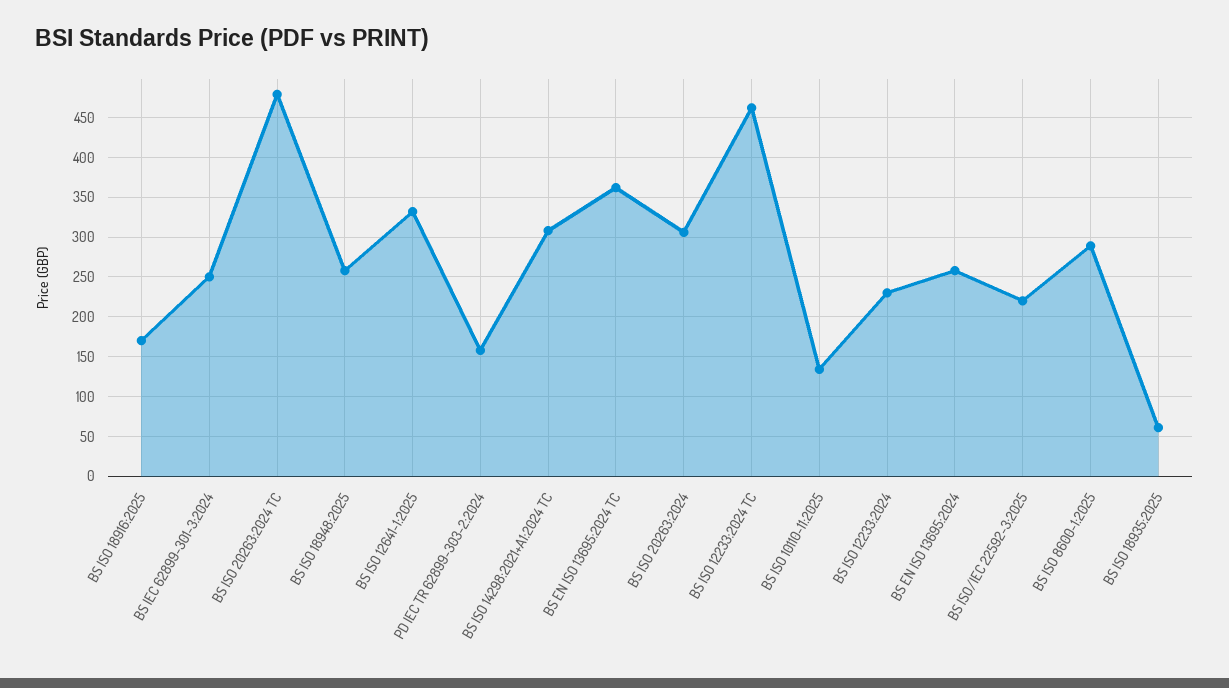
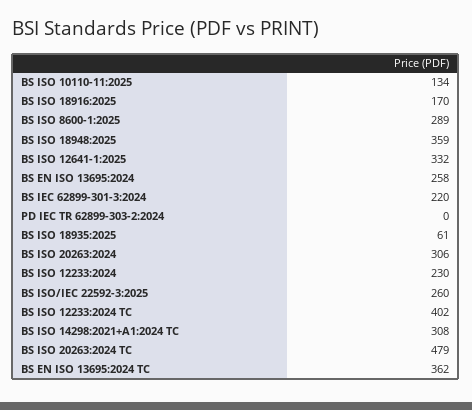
BS IEC 62899-301-3:2024: 250 -> 220
BS ISO 18948:2025: 260 -> 359
PD IEC TR 62899-303-2:2024: 160 -> 0
BS ISO 12233:2024 TC: 460 -> 402
BS ISO/IEC 22592-3:2025: 220 -> 260

